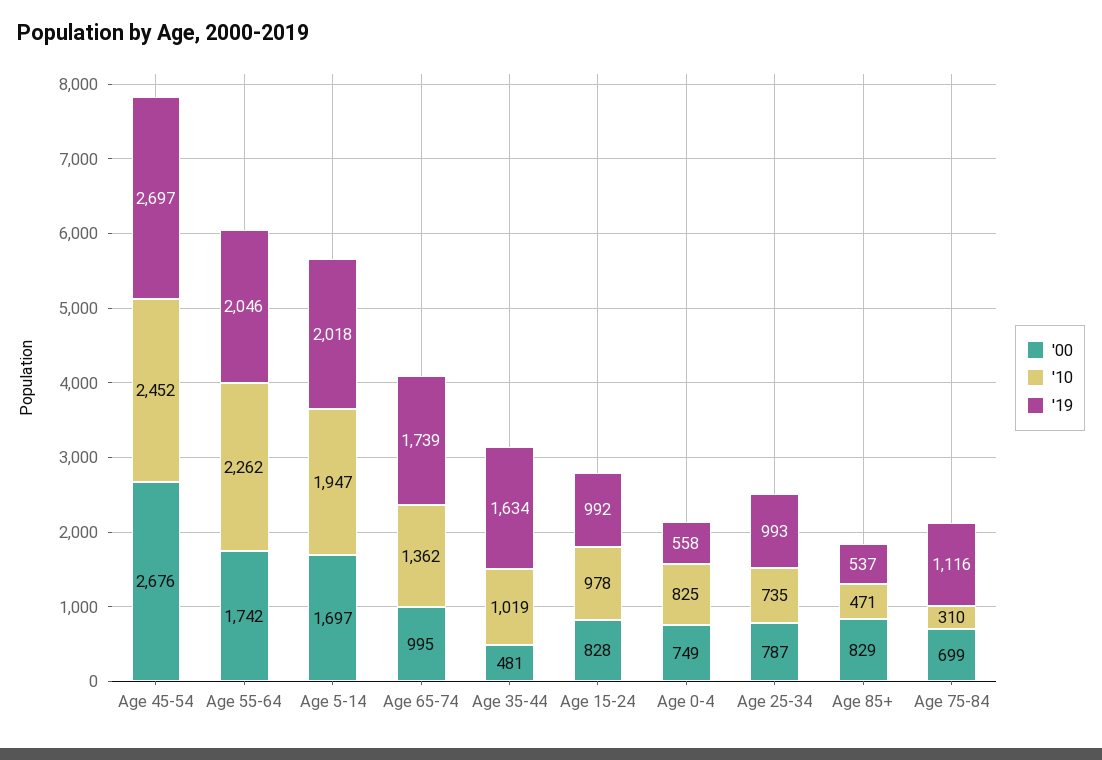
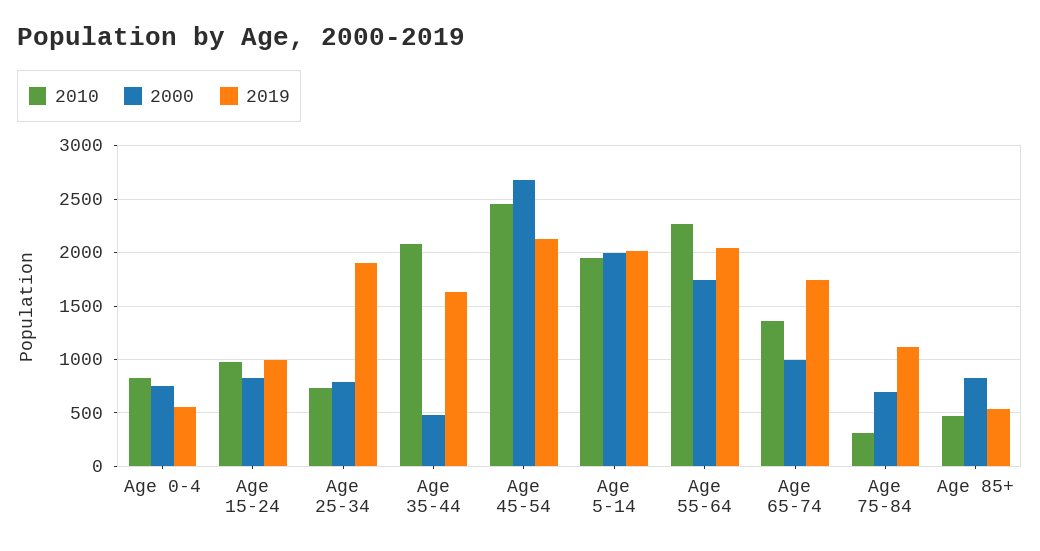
'19, Age 45-54: 2697 -> 2100
'00, Age 5-14: 1697 -> 2000
'10, Age 35-44: 1019 -> 2100
'19, Age 25-34: 993 -> 1900

